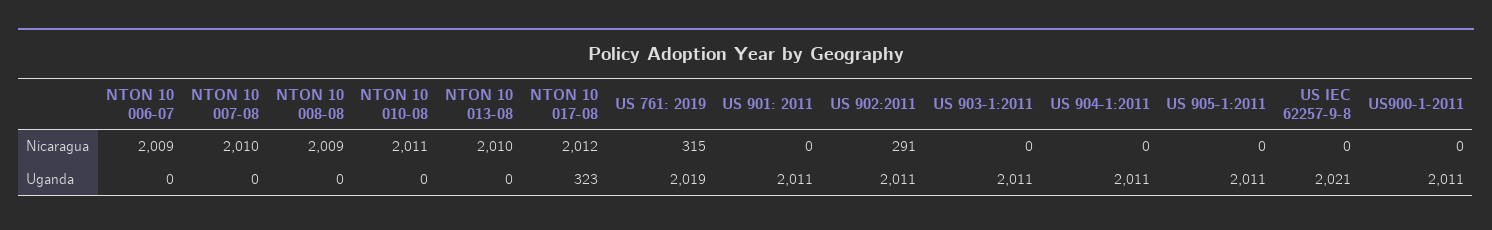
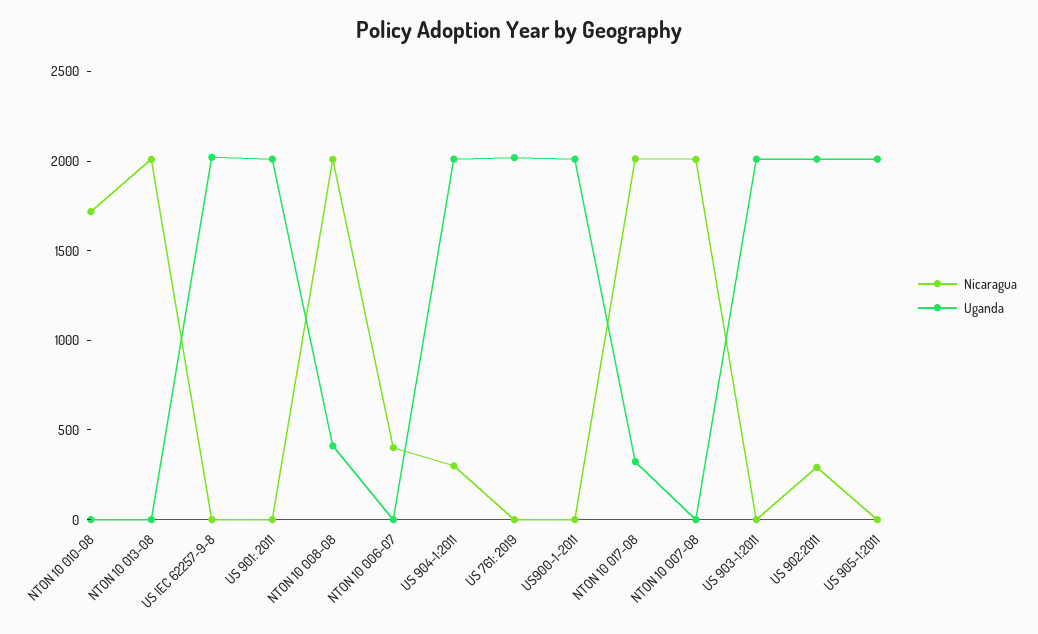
Nicaragua, NTON 10 006-07: 2009 -> 400
Nicaragua, NTON 10 010-08: 2011 -> 1700
Nicaragua, US 761: 2019: 315 -> 0
Nicaragua, US 904-1:2011: 0 -> 300
Uganda, NTON 10 008-08: 0 -> 400

